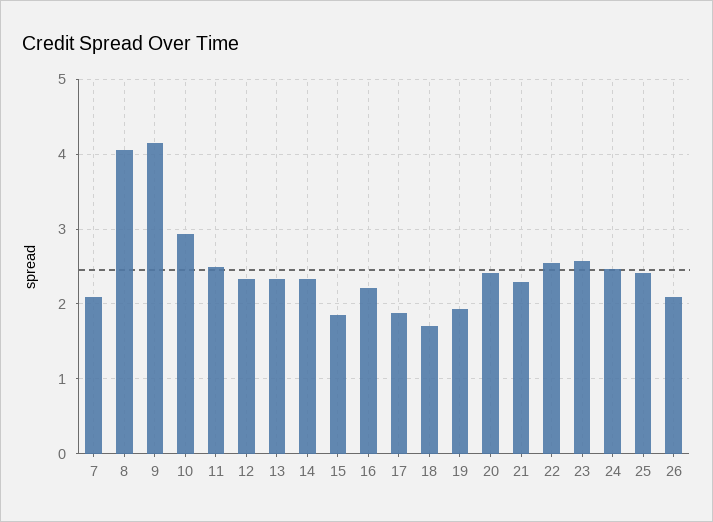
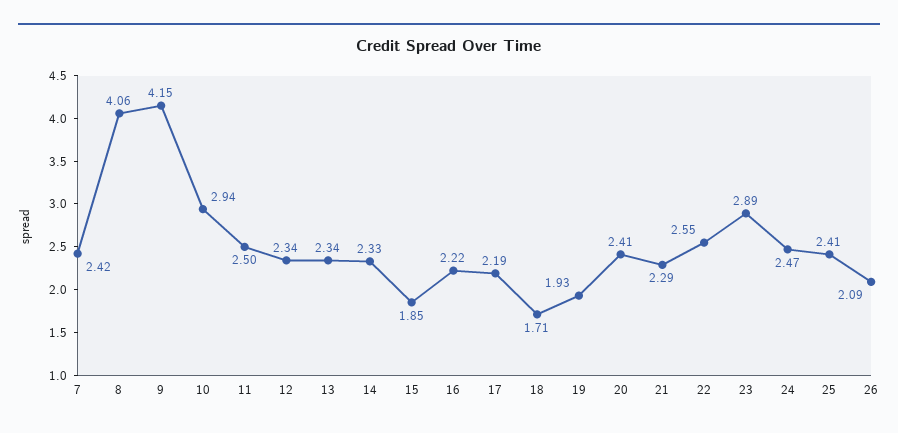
7: 2.1 -> 2.42
17: 1.9 -> 2.19
23: 2.6 -> 2.89

